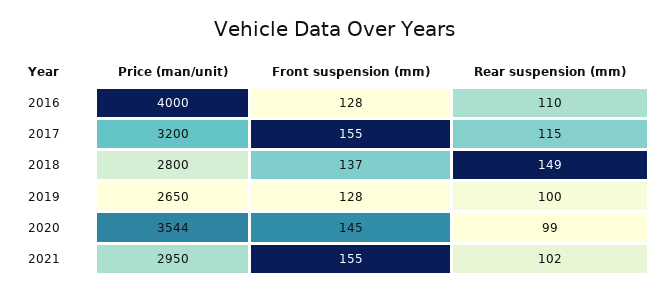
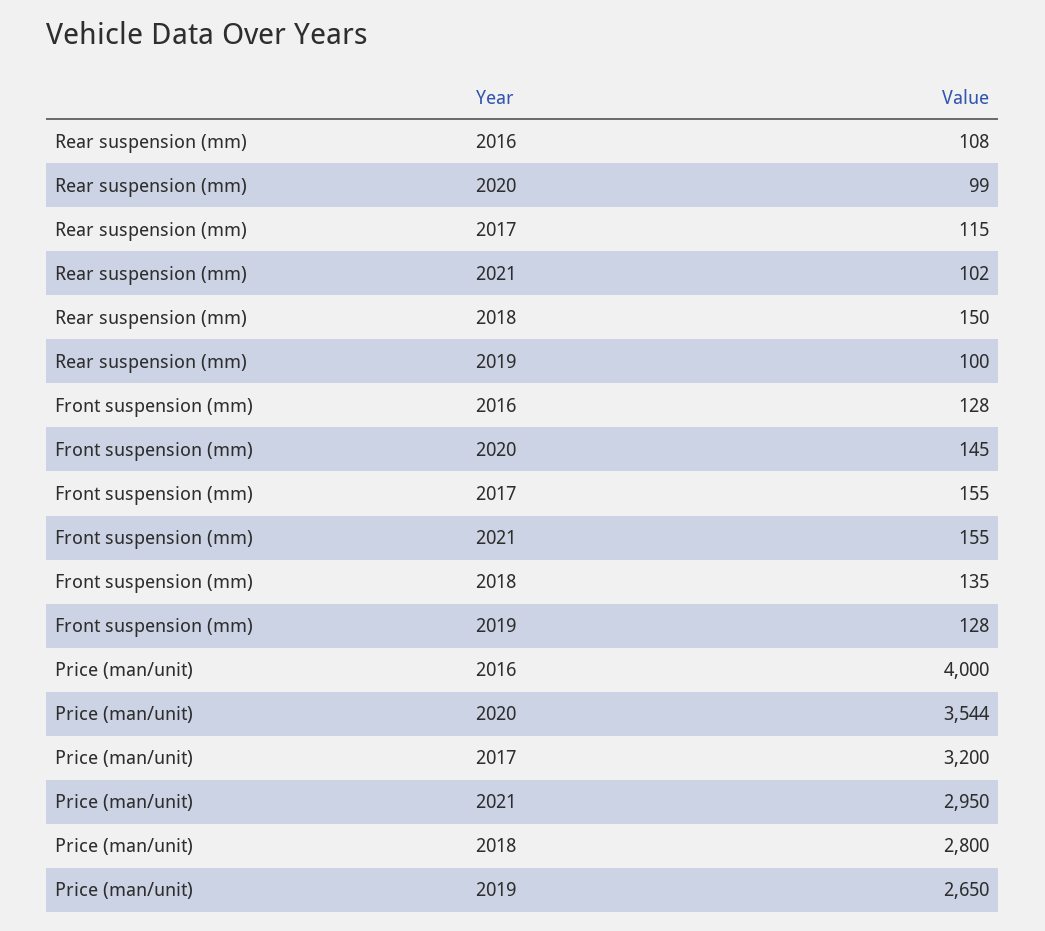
Rear suspension (mm), 2016: 110 -> 108
Front suspension (mm), 2018: 137 -> 135
Rear suspension (mm), 2018: 149 -> 150

